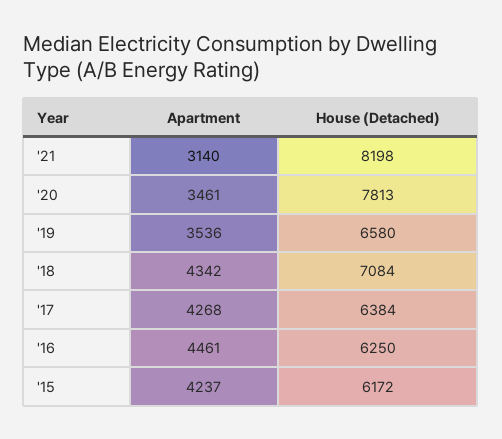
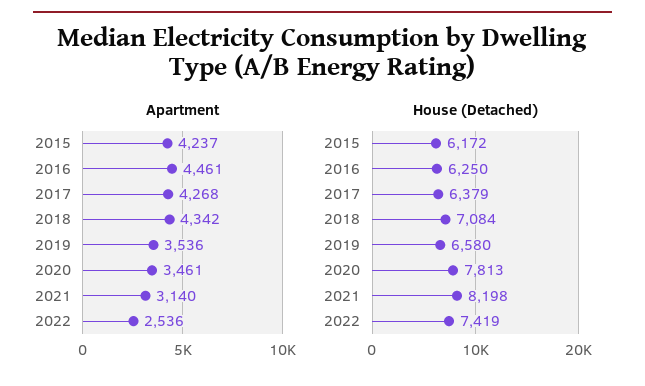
House (Detached), '17: 6384 -> 6379
Apartment, 2022: none -> 2536
House (Detached), 2022: none -> 7419

